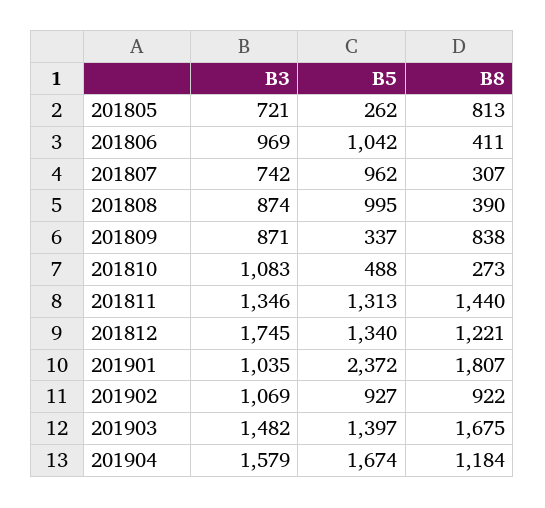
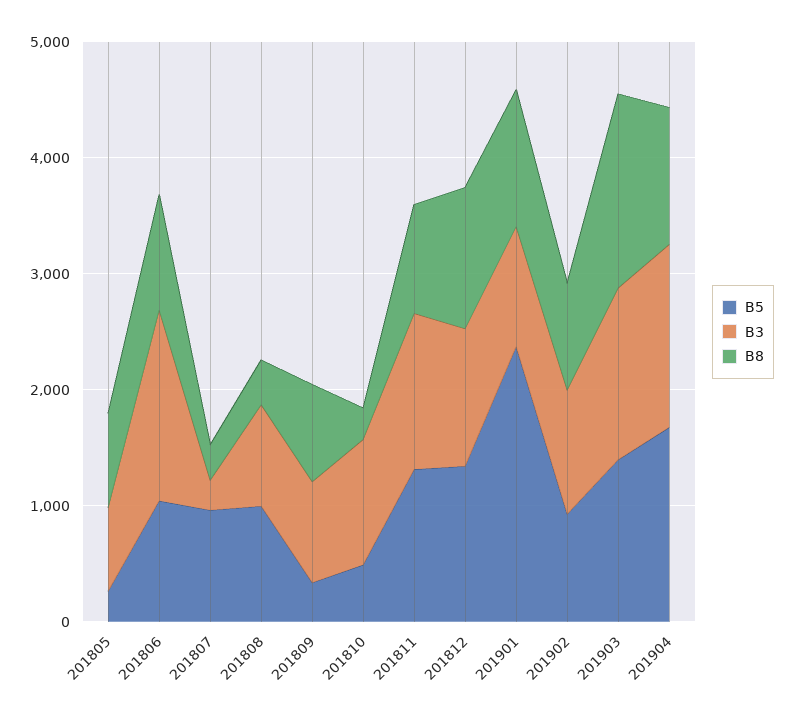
B3, 201806: 969 -> 1600
B8, 201806: 411 -> 1000
B3, 201807: 742 -> 200
B8, 201811: 1440 -> 1000
B3, 201812: 1745 -> 1200
B8, 201901: 1807 -> 1200

